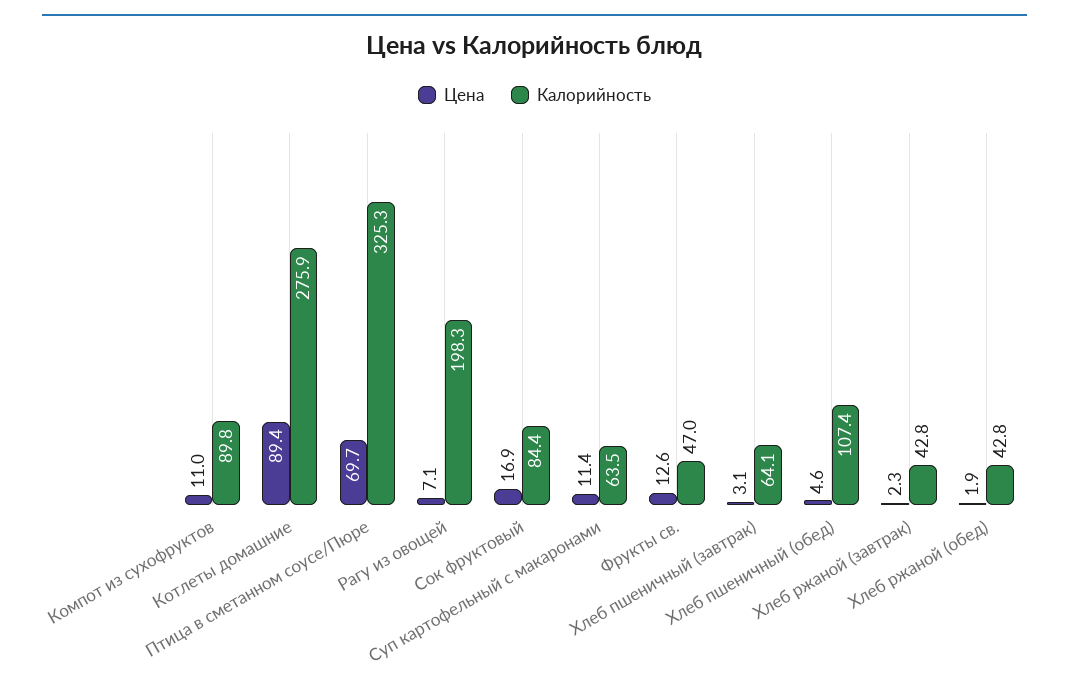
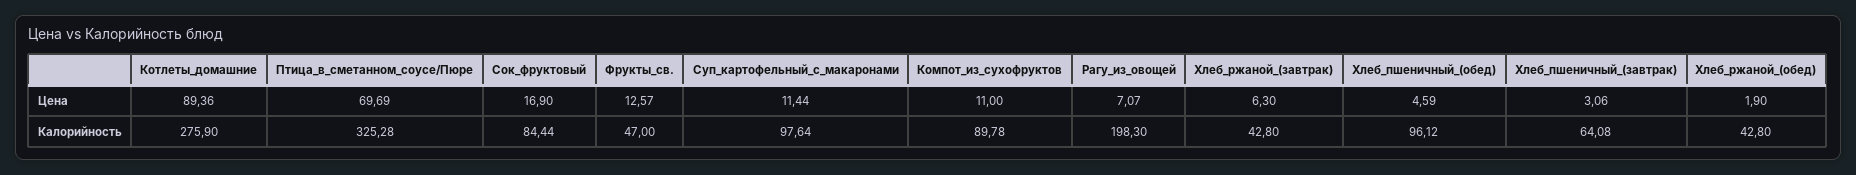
Калорийность, Суп картофельный с макаронами: 63.5 -> 97.64
Калорийность, Хлеб пшеничный (обед): 107.4 -> 96.12
Цена, Хлеб ржаной (завтрак): 2.3 -> 6.3

